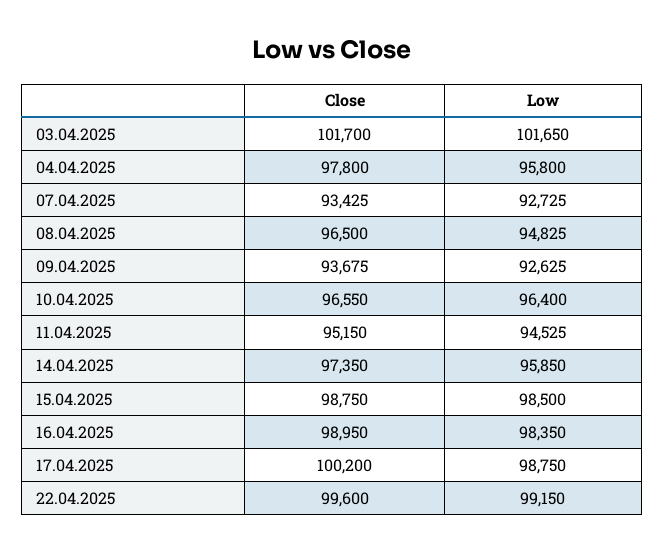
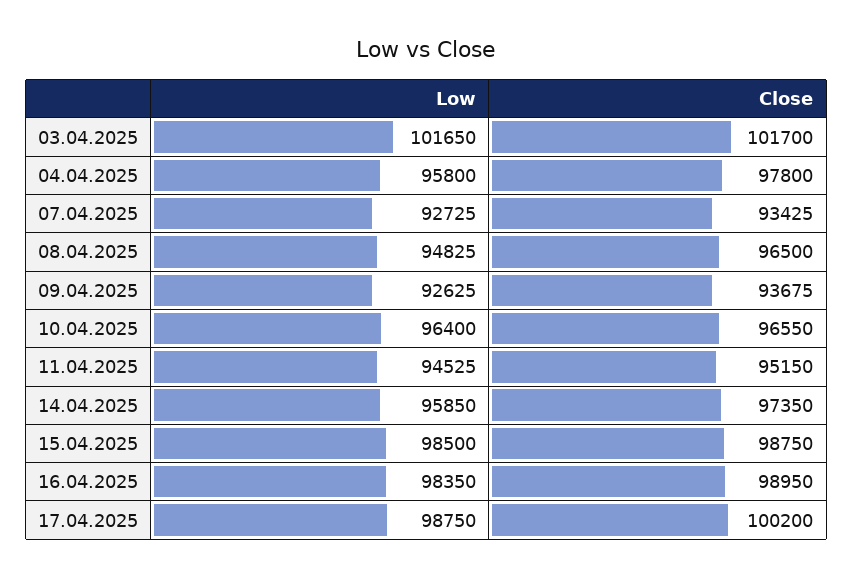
Close, 22.04.2025: 99600 -> none
Low, 22.04.2025: 99150 -> none

